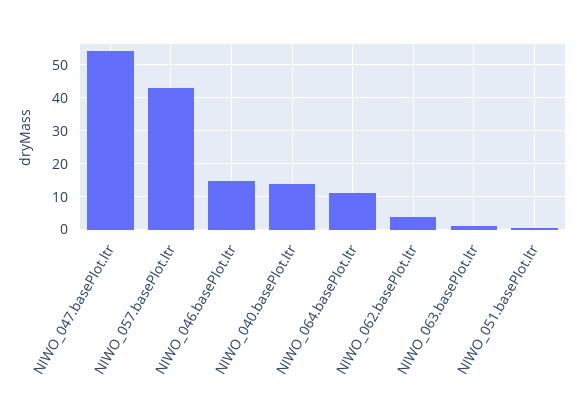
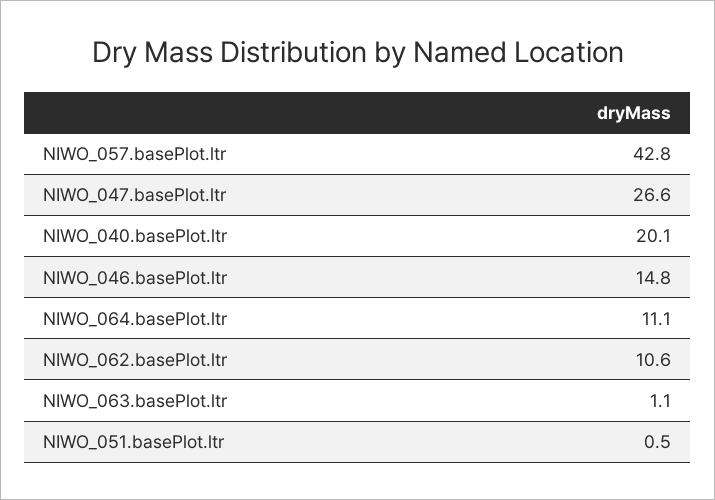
NIWO_047.basePlot.ltr: 54 -> 26.6
NIWO_040.basePlot.ltr: 14 -> 20.1
NIWO_062.basePlot.ltr: 4 -> 10.6

